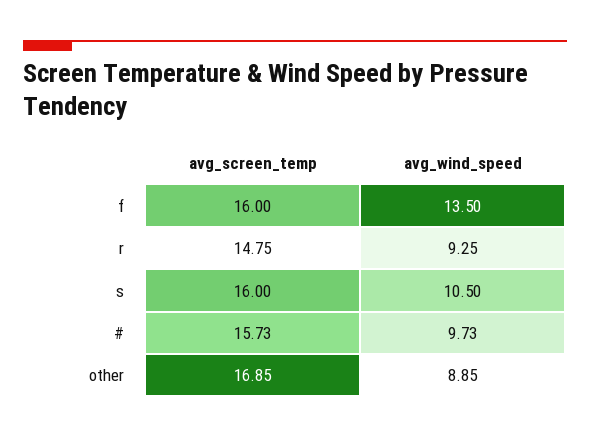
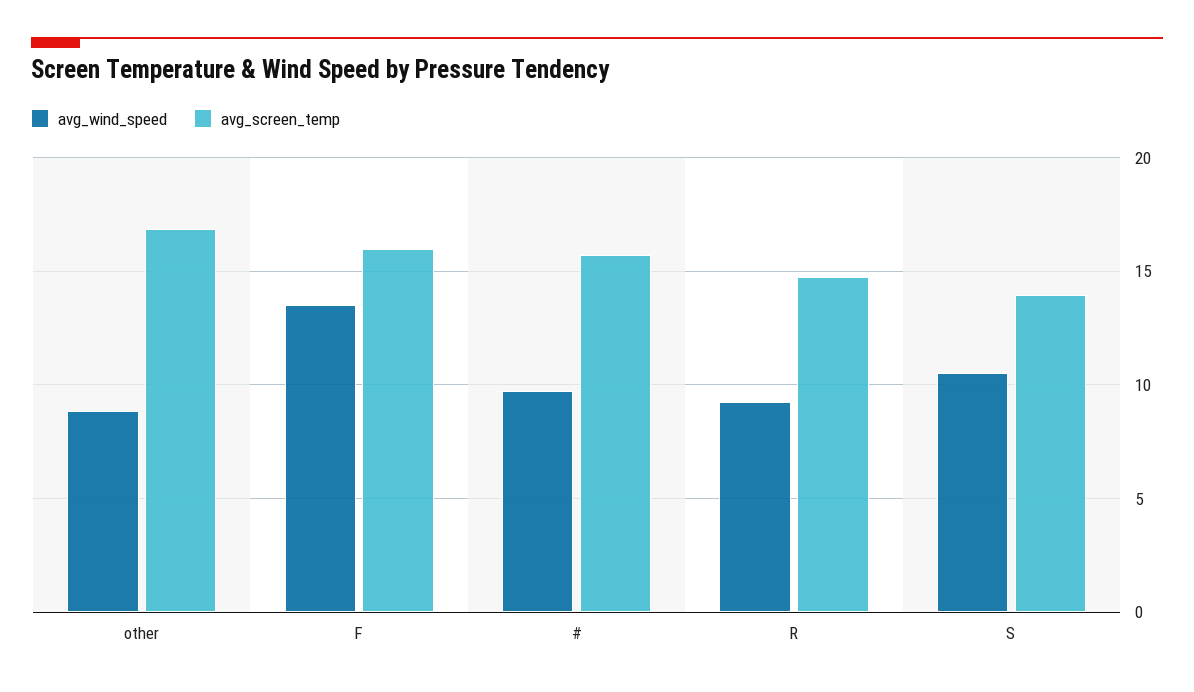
avg_screen_temp, s: 16 -> 14

